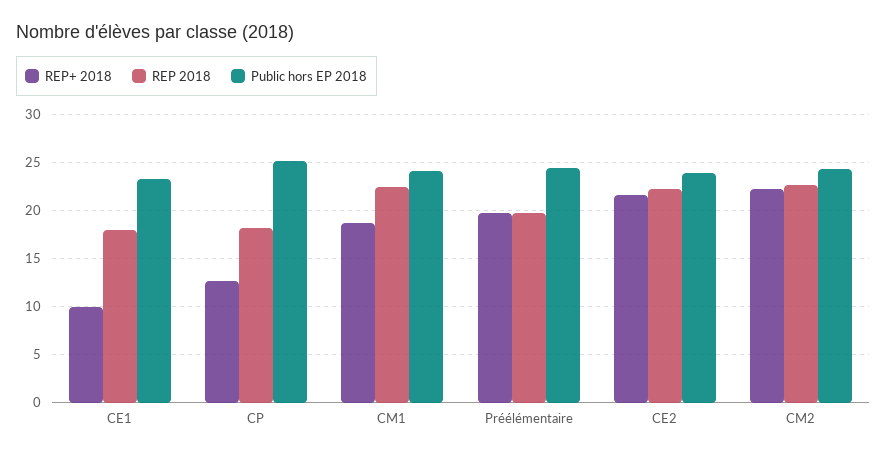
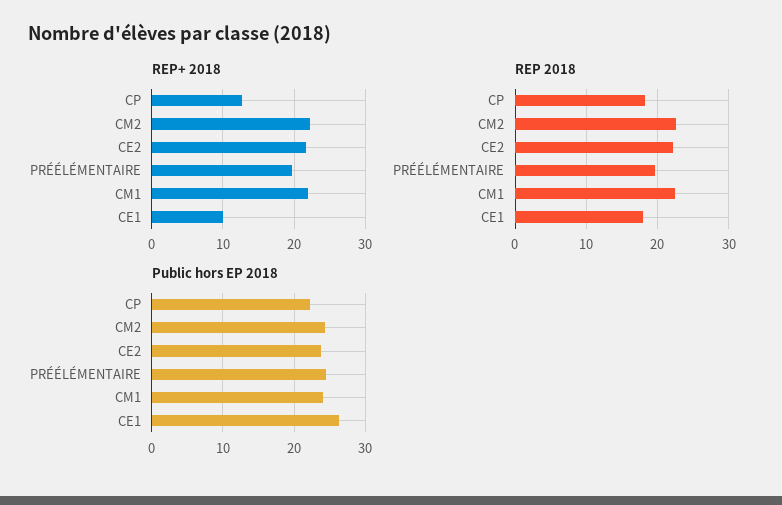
Public hors EP 2018, CE1: 23 -> 26
Public hors EP 2018, CP: 25 -> 22
REP+ 2018, CM1: 19 -> 22

